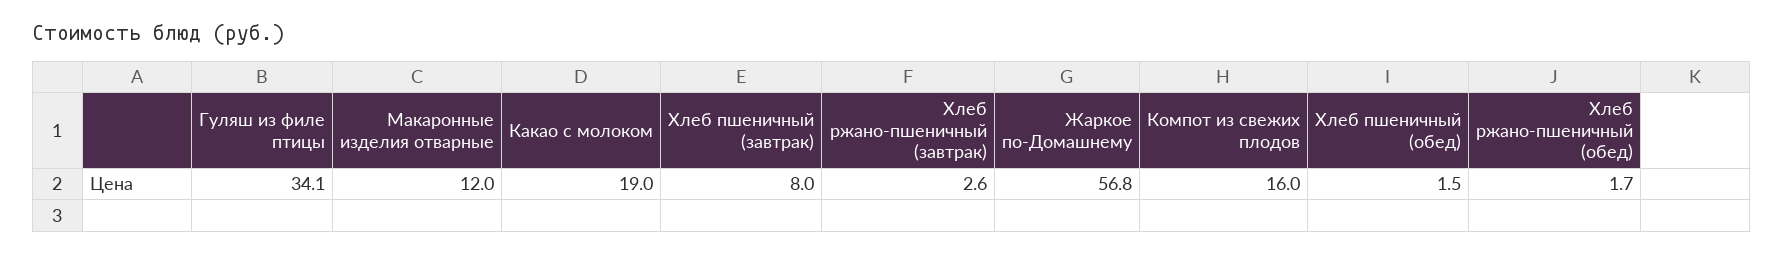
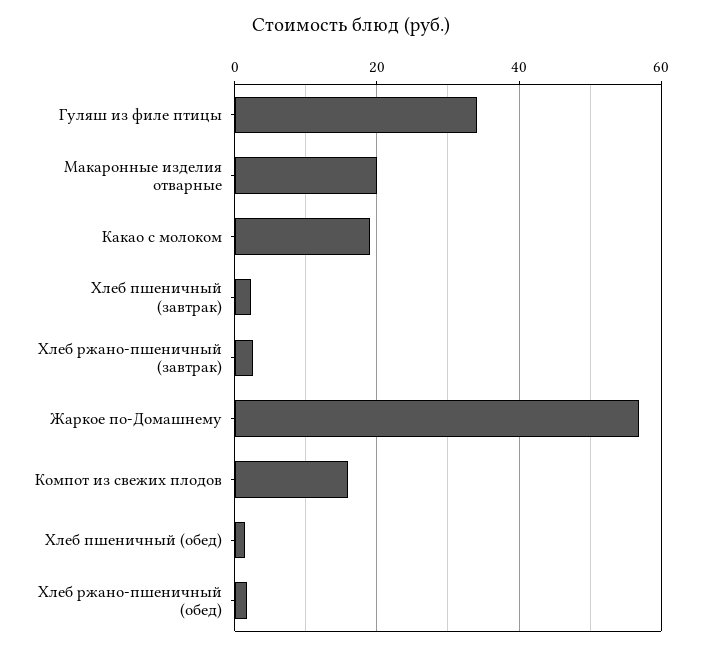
Макаронные изделия отварные: 12 -> 20
Хлеб пшеничный (завтрак): 8 -> 2

